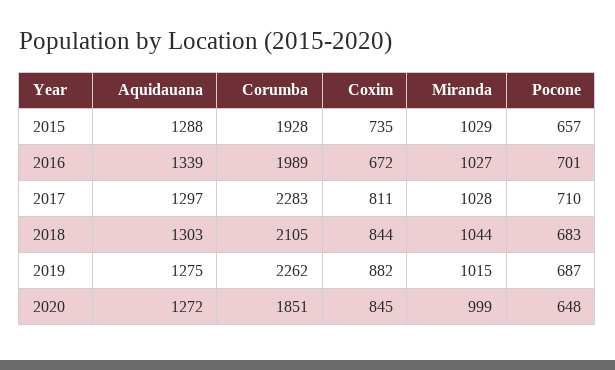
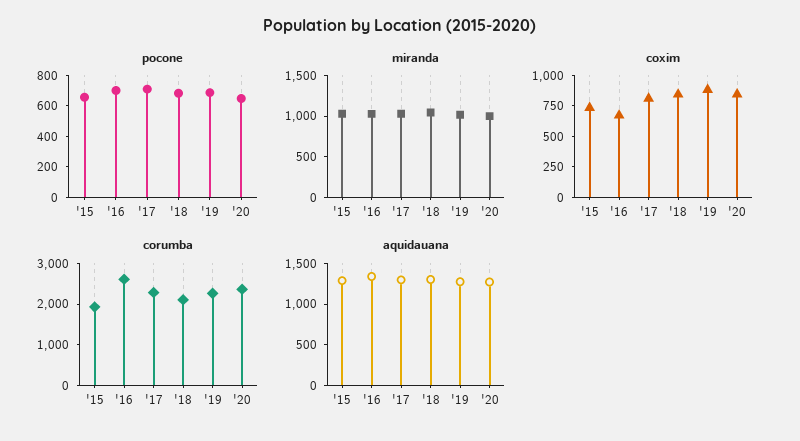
Corumba, 2016: 1989 -> 2600
Corumba, 2020: 1851 -> 2400

